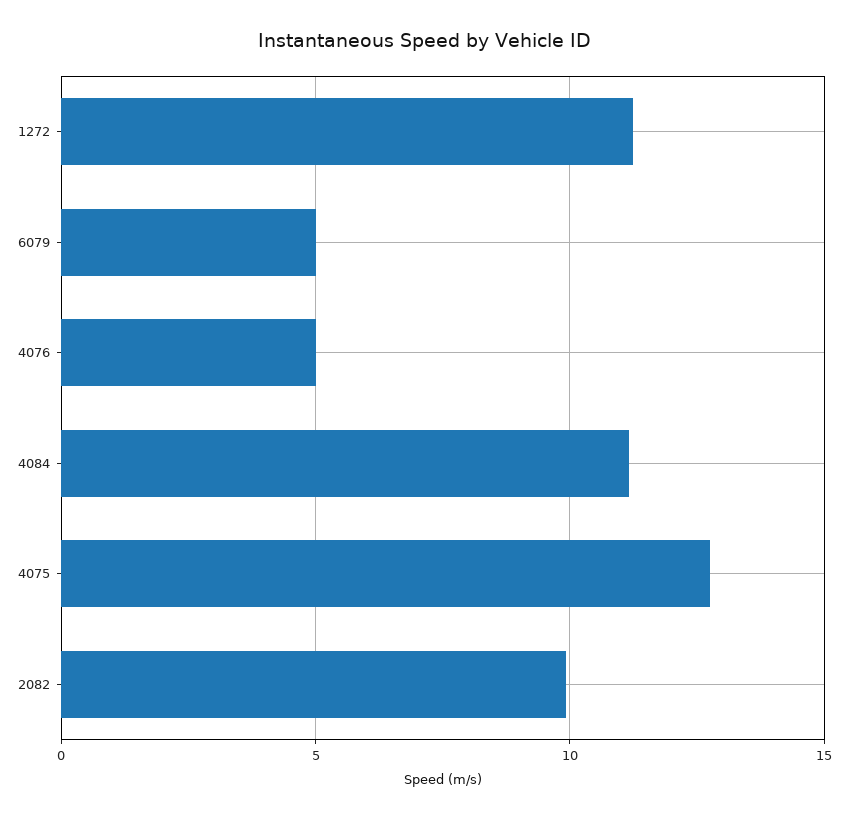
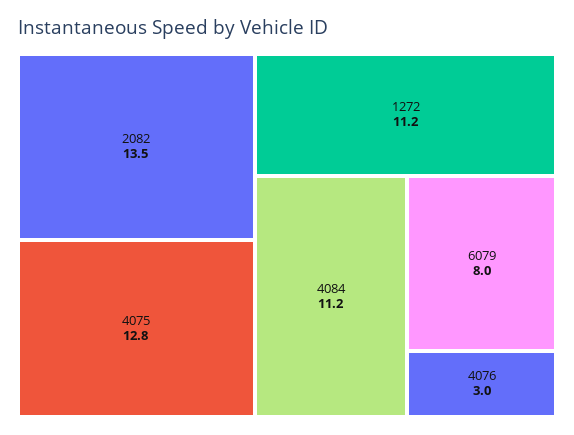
6079: 5 -> 8
4076: 5 -> 3
2082: 10 -> 13.5

